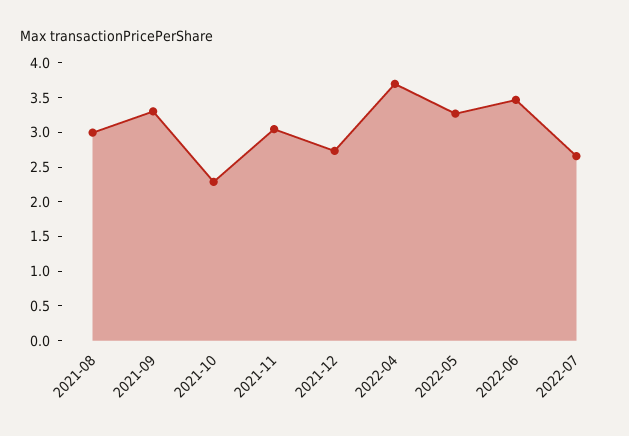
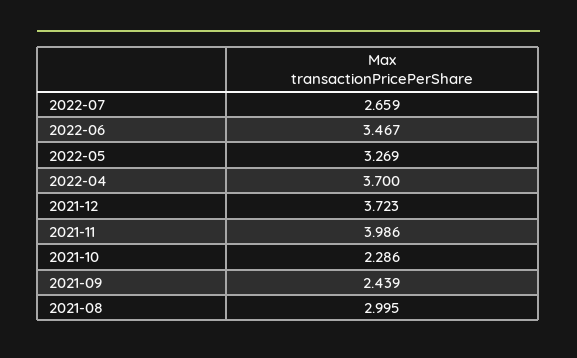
2021-09: 3.25 -> 2.439
2021-11: 3 -> 3.986
2021-12: 2.75 -> 3.723

